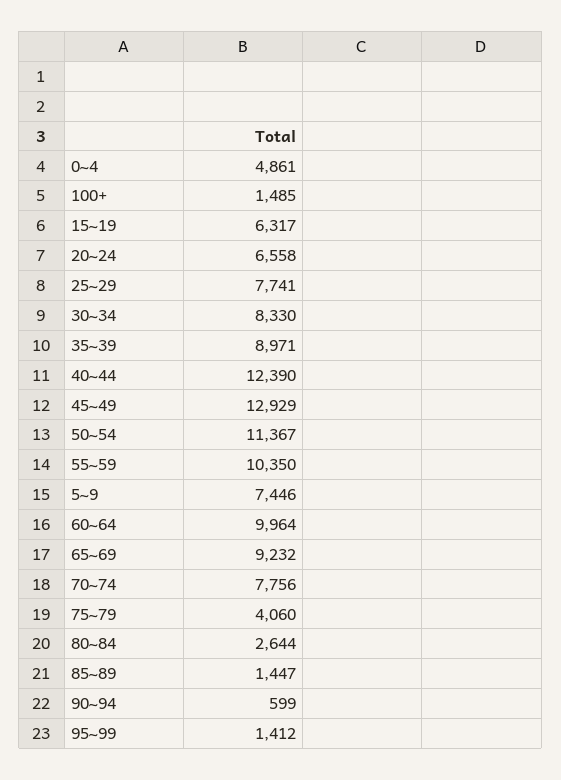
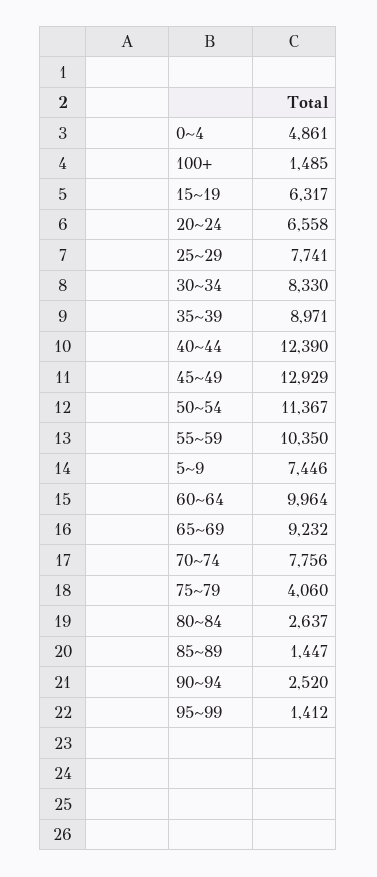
80~84: 2644 -> 2637
90~94: 599 -> 2520

